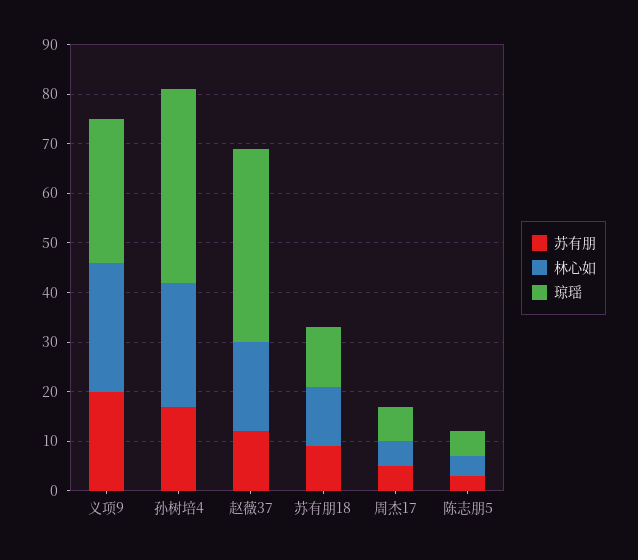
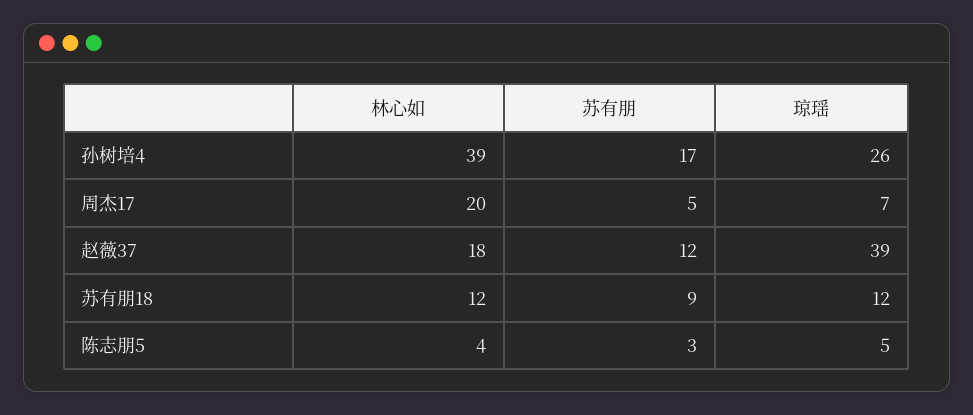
苏有朋, 义项9: 20 -> none
林心如, 义项9: 25 -> none
琼瑶, 义项9: 30 -> none
林心如, 孙树培4: 25 -> 39
琼瑶, 孙树培4: 40 -> 26
林心如, 周杰17: 5 -> 20

